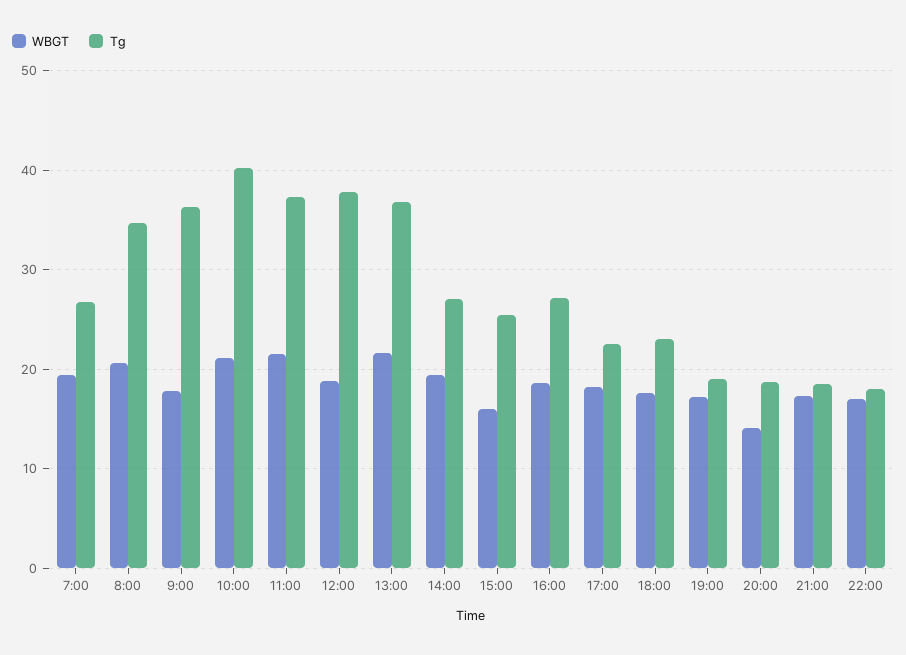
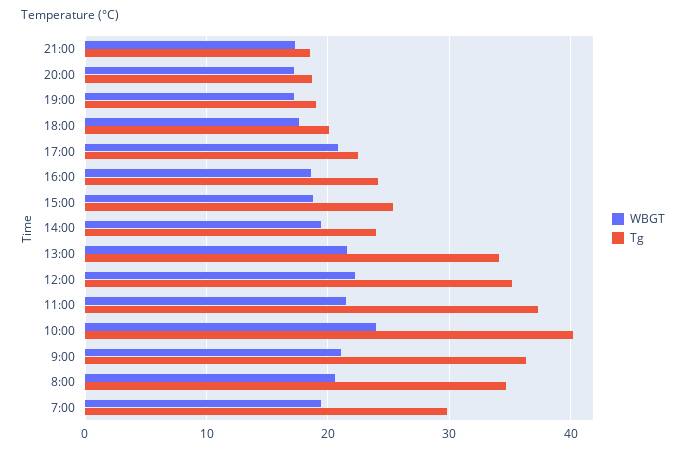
Tg, 7:00: 27 -> 30
WBGT, 9:00: 18 -> 21
WBGT, 10:00: 21 -> 24
WBGT, 12:00: 19 -> 22
Tg, 12:00: 38 -> 35
Tg, 13:00: 37 -> 34
Tg, 14:00: 27 -> 24
WBGT, 15:00: 16 -> 19
Tg, 16:00: 27 -> 24
WBGT, 17:00: 18 -> 21
Tg, 18:00: 23 -> 20
WBGT, 20:00: 14 -> 17
WBGT, 22:00: 17 -> none
Tg, 22:00: 18 -> none

